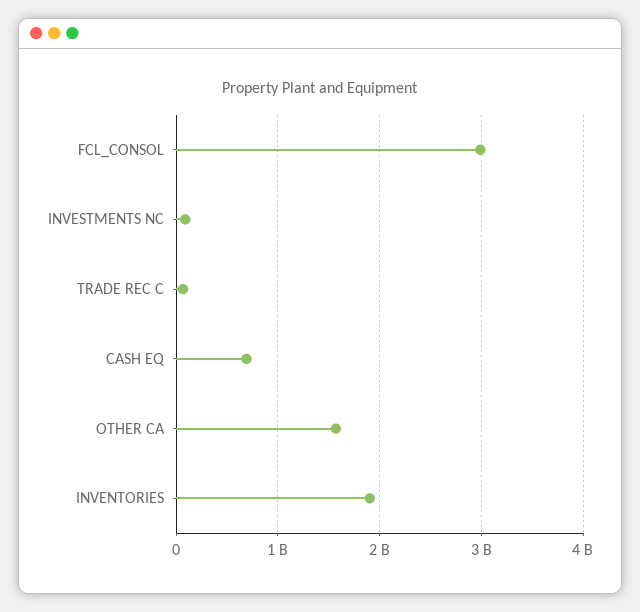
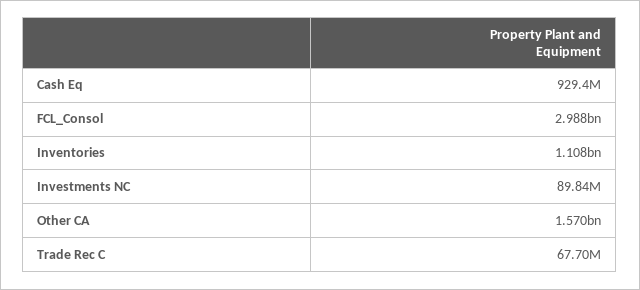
CASH EQ: 700000000 -> 929400000
INVENTORIES: 1900000000 -> 1108000000

